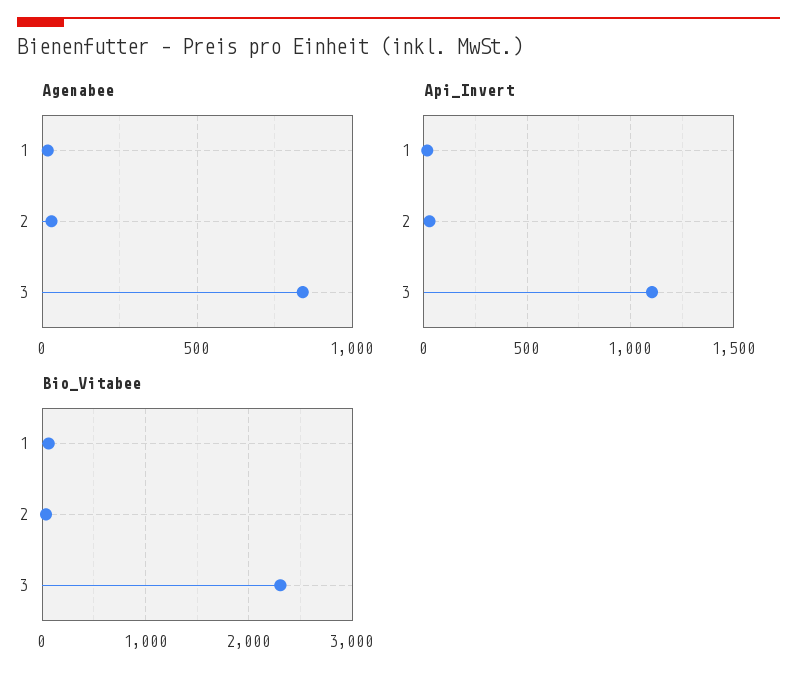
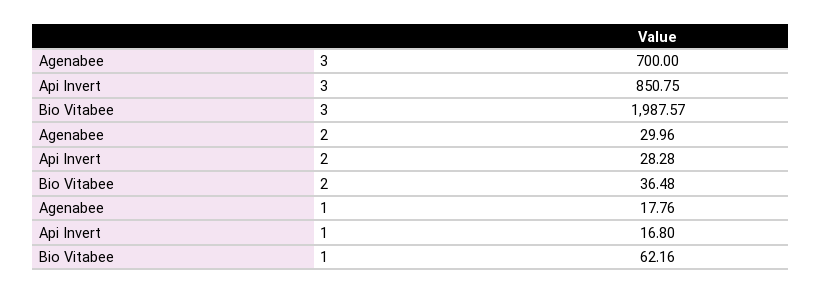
Agenabee, 3: 850 -> 700
Api_Invert, 3: 1100 -> 850.75
Bio_Vitabee, 3: 2300 -> 1987.57

